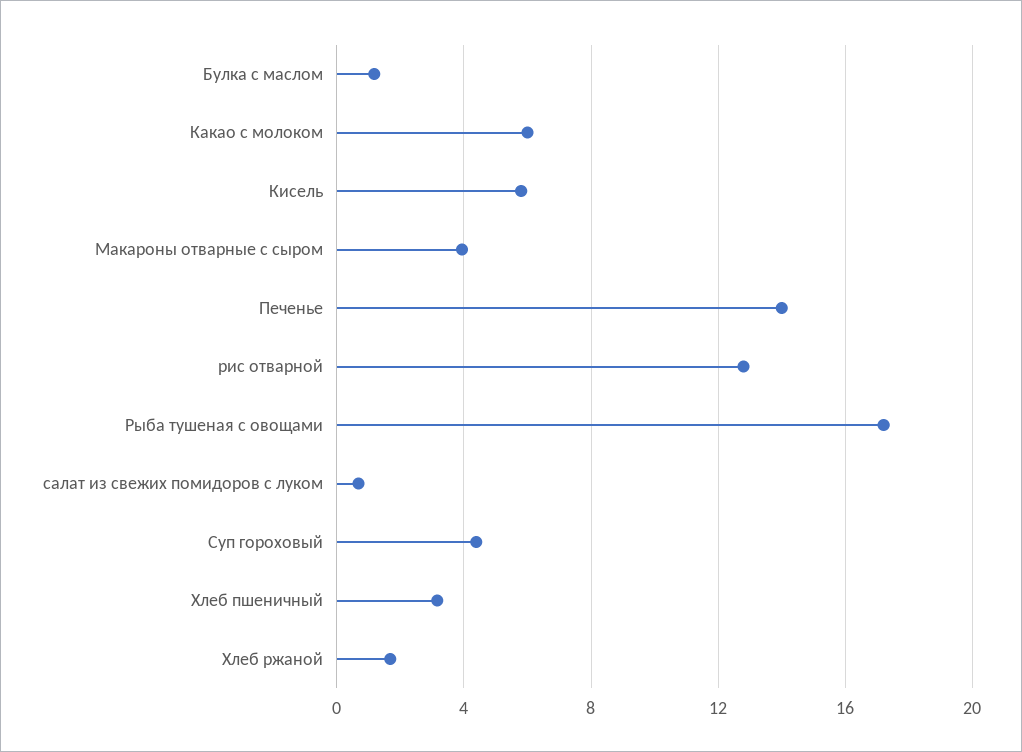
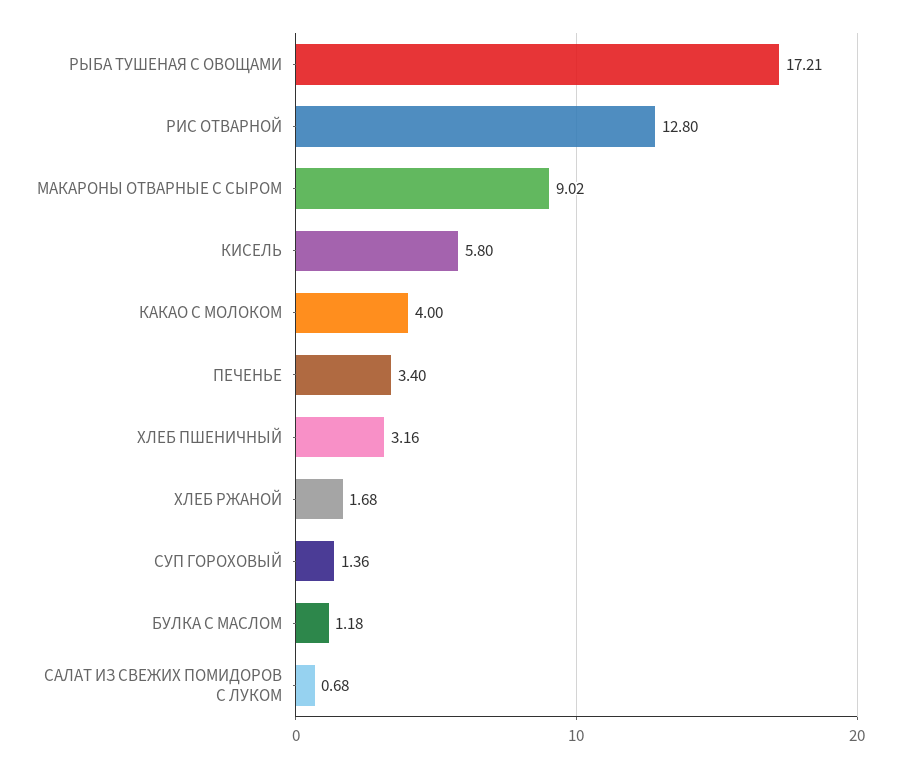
Какао с молоком: 6 -> 4
Макароны отварные с сыром: 4 -> 9.02
Печенье: 14 -> 3.4
Суп гороховый: 4.5 -> 1.36

